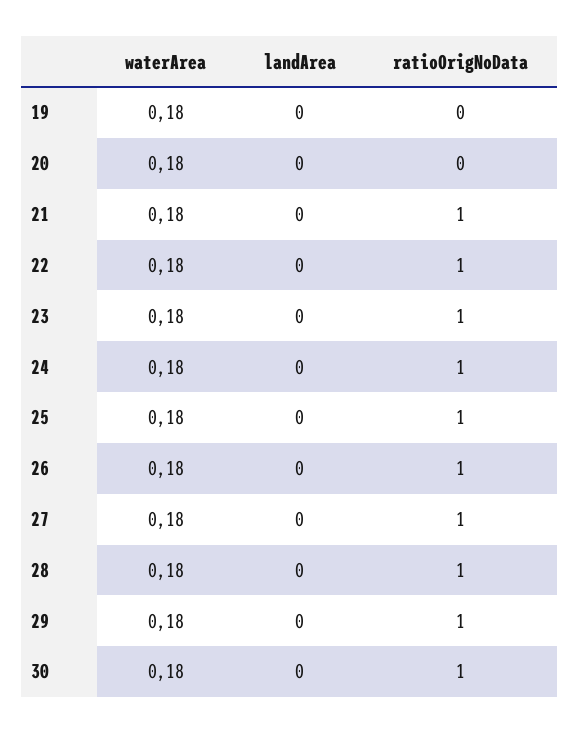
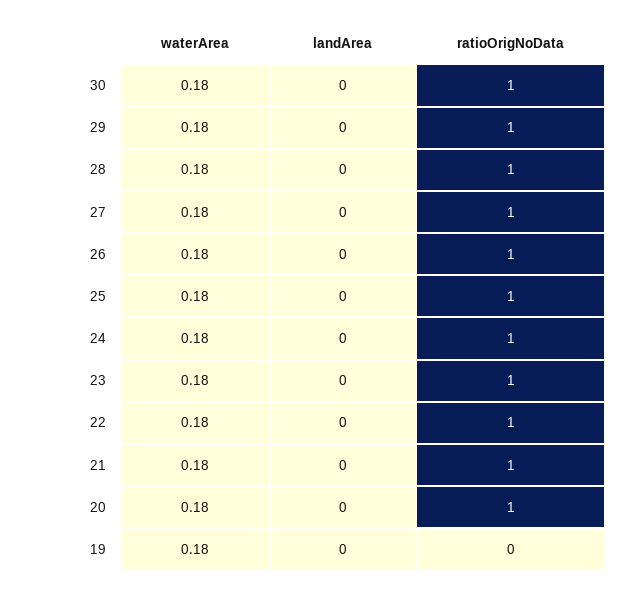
ratioOrigNoData, 20: 0 -> 1

